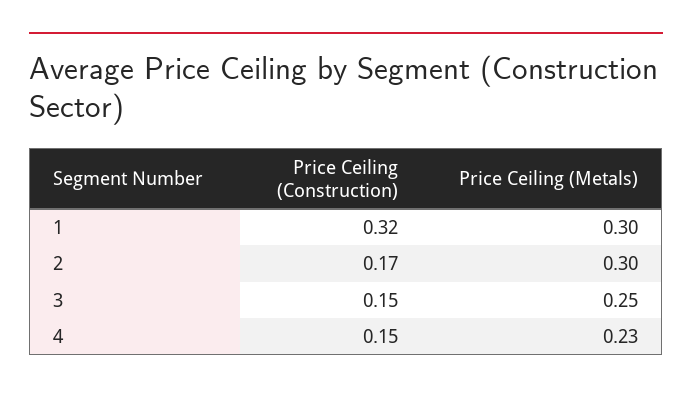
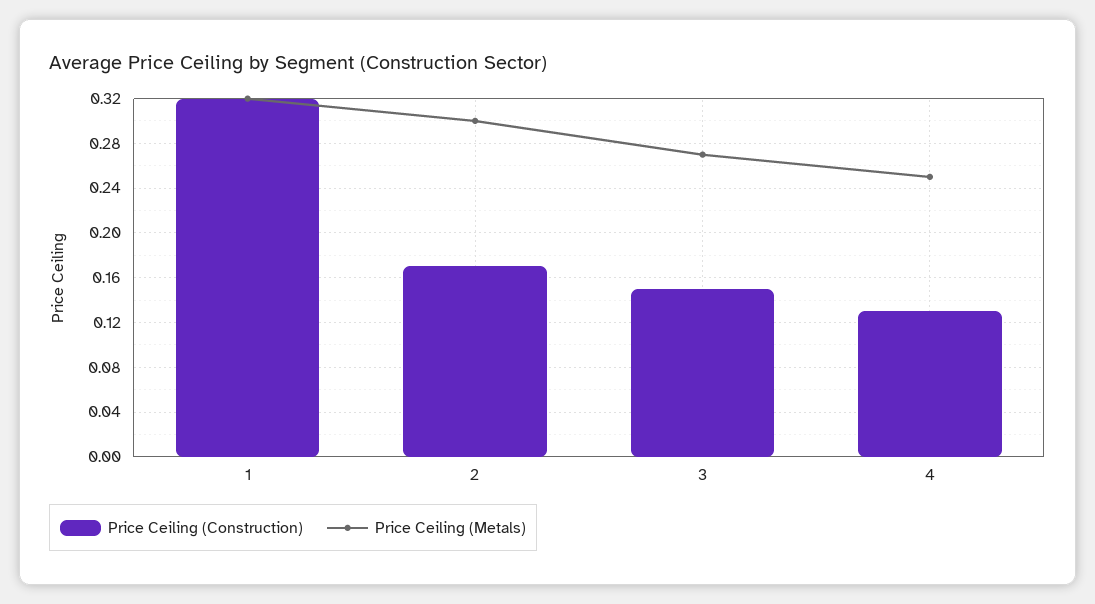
Price Ceiling (Metals), 1: 0.3 -> 0.32
Price Ceiling (Metals), 3: 0.25 -> 0.27
Price Ceiling (Construction), 4: 0.15 -> 0.13
Price Ceiling (Metals), 4: 0.23 -> 0.25

